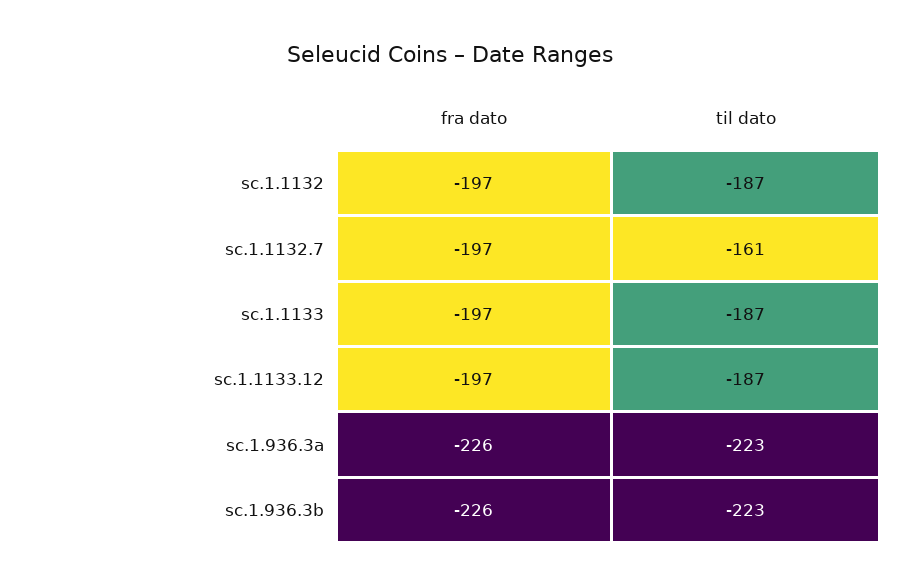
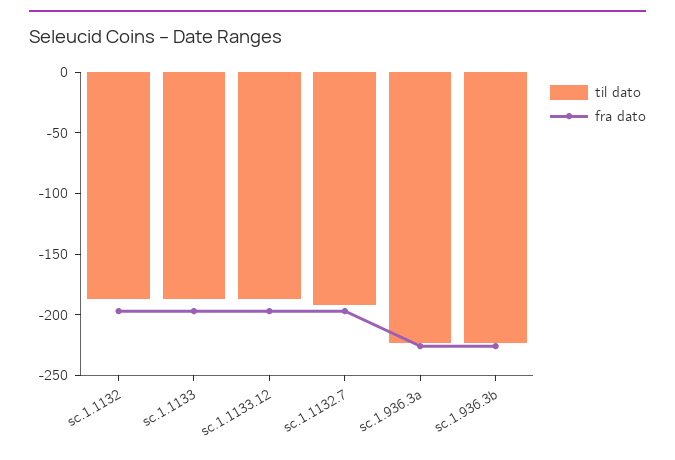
til dato, sc.1.1132.7: -161 -> -190

